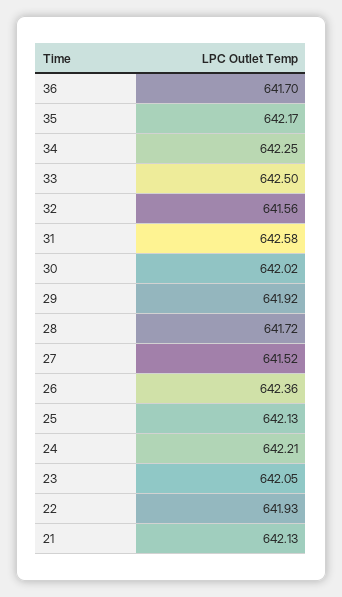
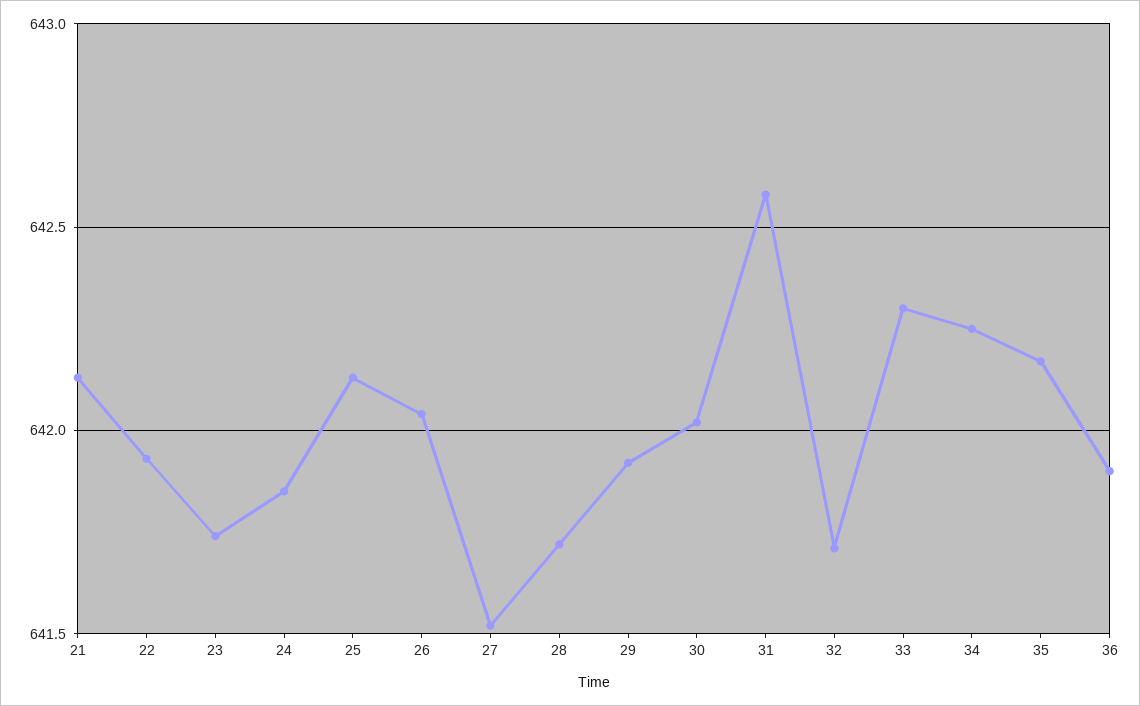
36: 641.7 -> 641.9
33: 642.5 -> 642.3
32: 641.56 -> 641.7
26: 642.36 -> 642.05
24: 642.21 -> 641.85
23: 642.05 -> 641.75

